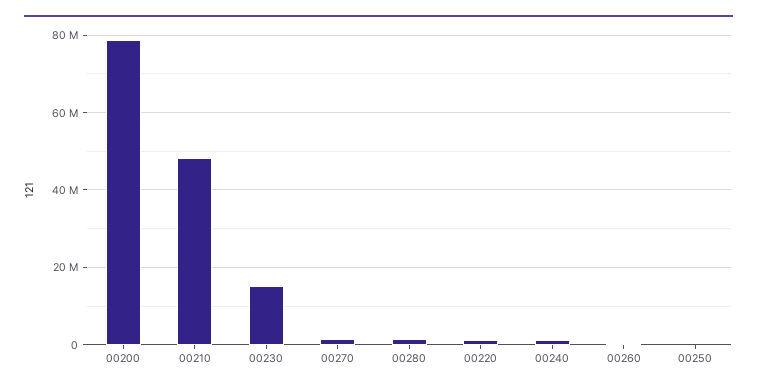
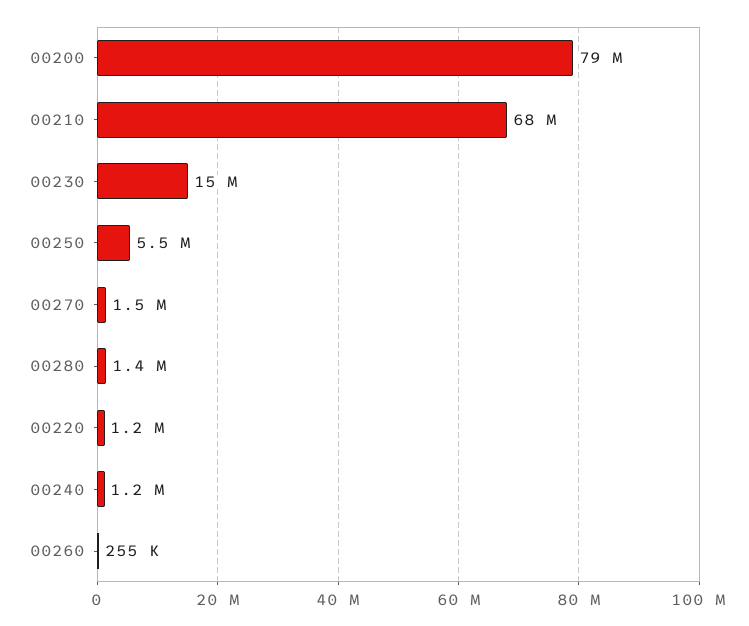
00210: 48000000 -> 68000000
00250: 0 -> 5500000

